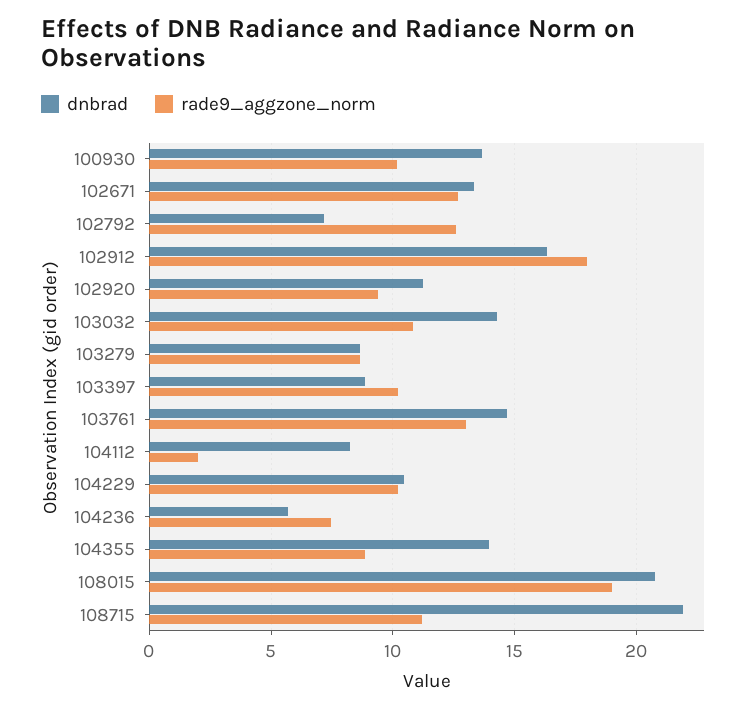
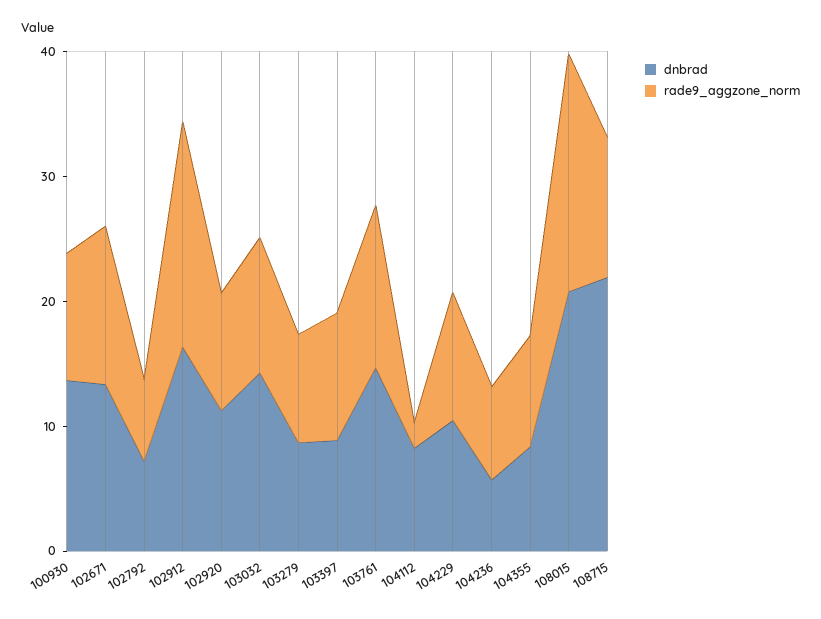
rade9_aggzone_norm, 102792: 12.5 -> 6
dnbrad, 104355: 14 -> 8

